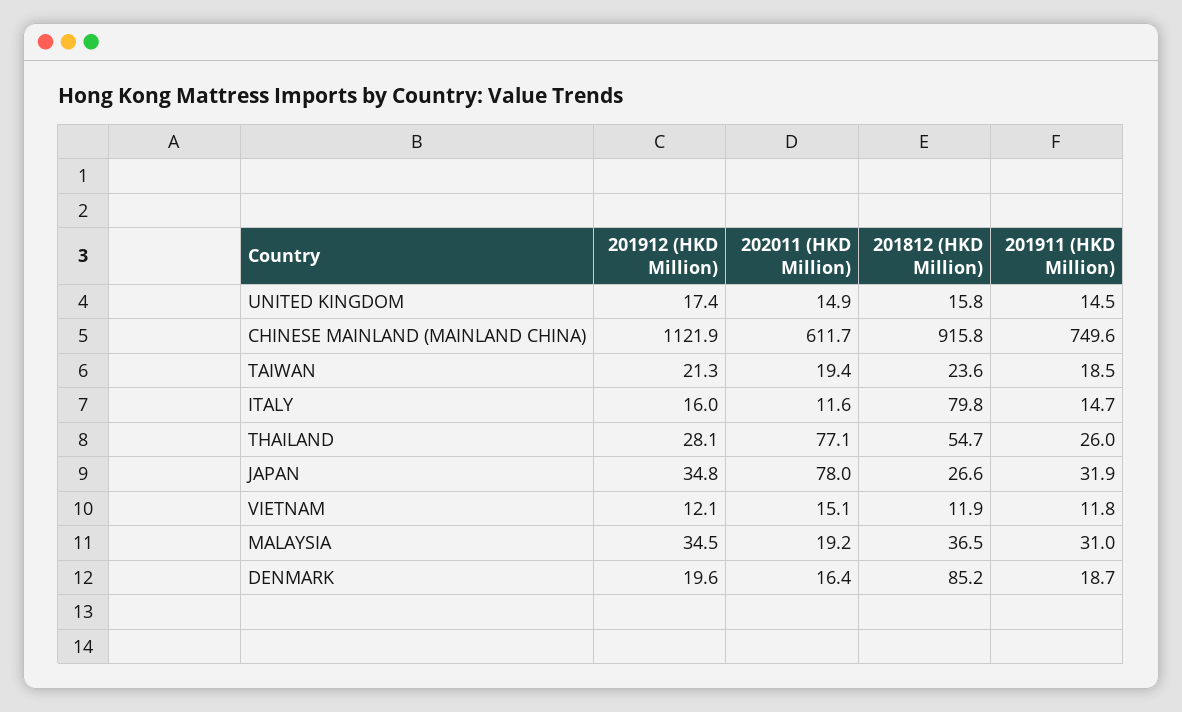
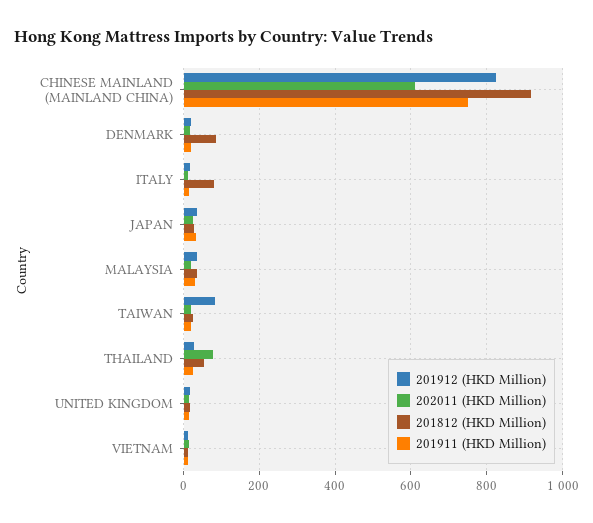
201912 (HKD Million), CHINESE MAINLAND (MAINLAND CHINA): 1121.9 -> 820
201912 (HKD Million), TAIWAN: 21.3 -> 80
202011 (HKD Million), JAPAN: 78 -> 20

